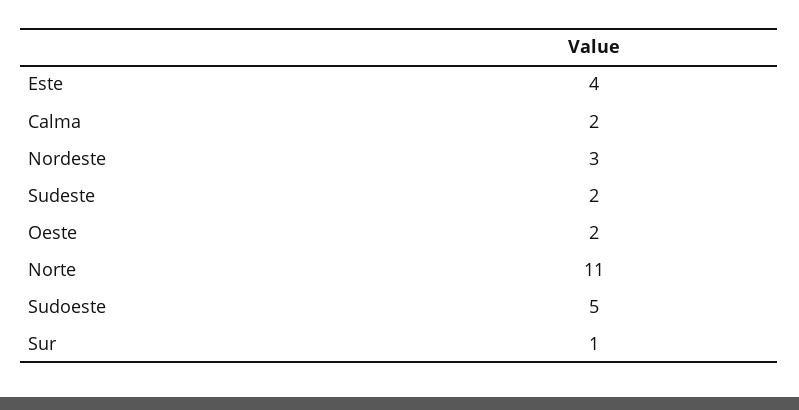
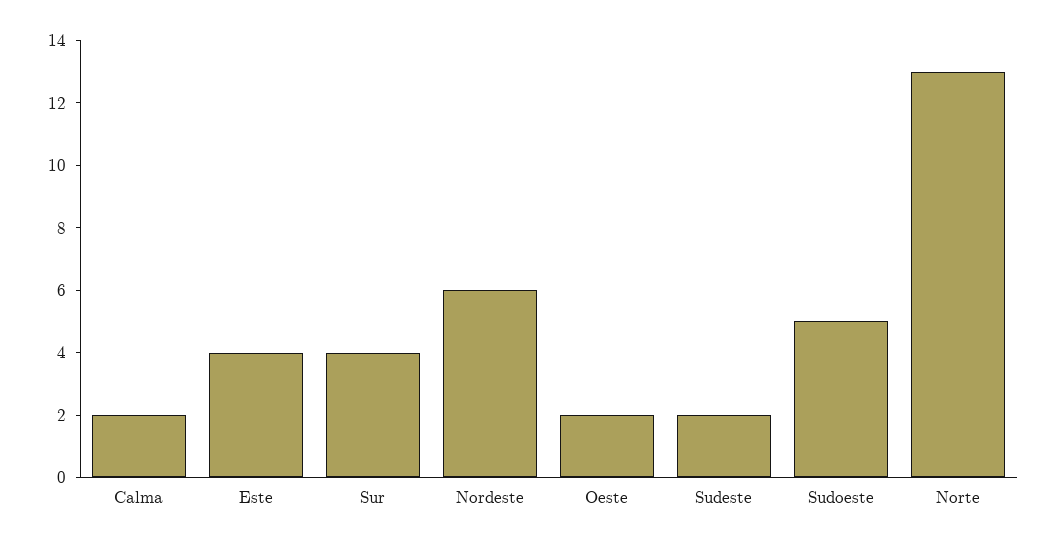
Nordeste: 3 -> 6
Norte: 11 -> 13
Sur: 1 -> 4

